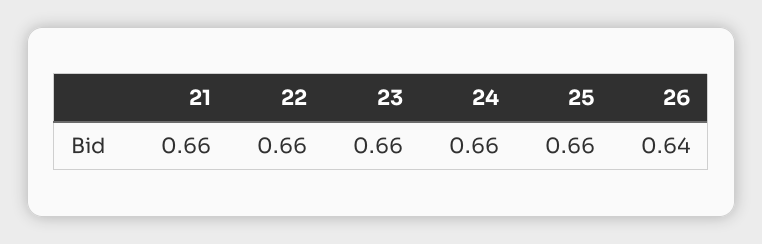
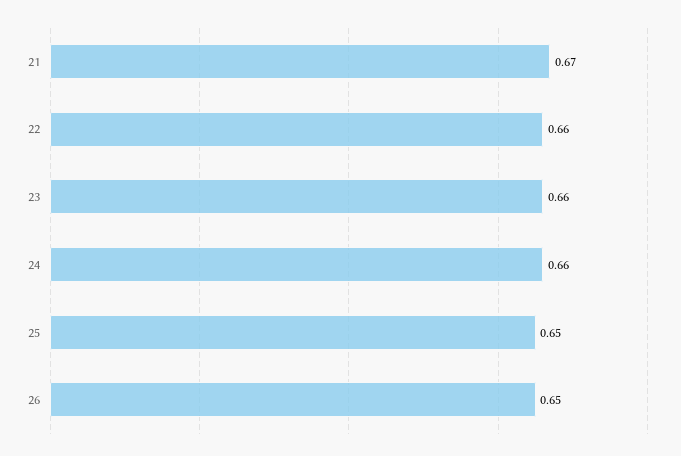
21: 0.66 -> 0.67
25: 0.66 -> 0.65
26: 0.64 -> 0.65

